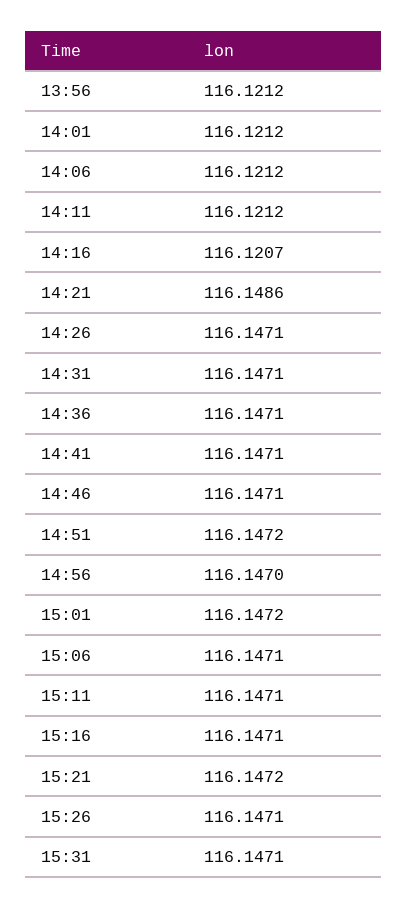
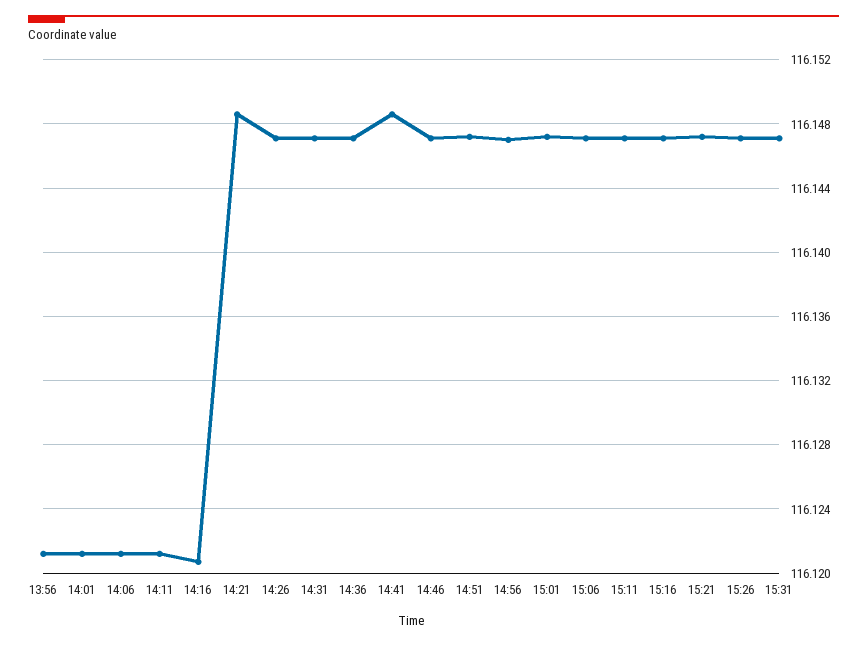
14:41: 116.1471 -> 116.1485

